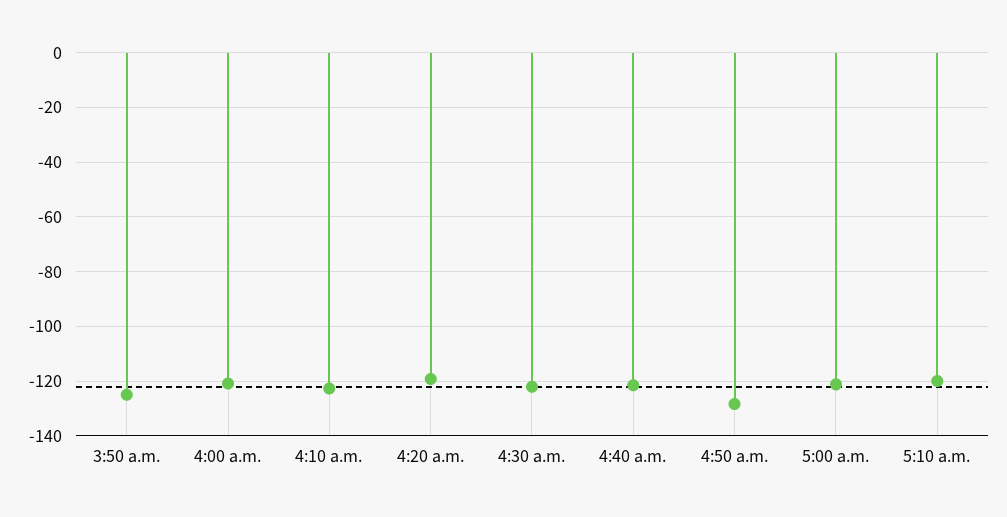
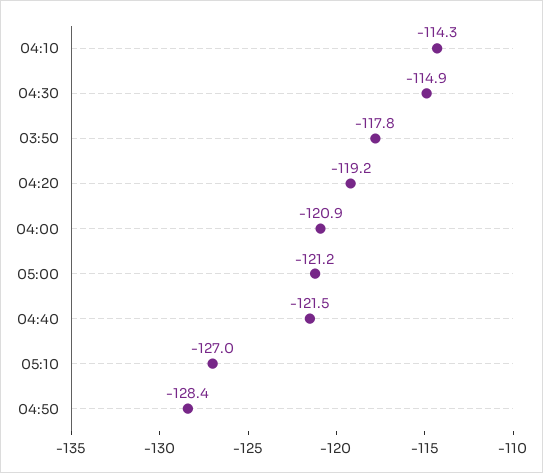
3:50 a.m.: -125 -> -117.8
4:10 a.m.: -122.5 -> -114.3
4:30 a.m.: -122.5 -> -114.9
5:10 a.m.: -120 -> -127

